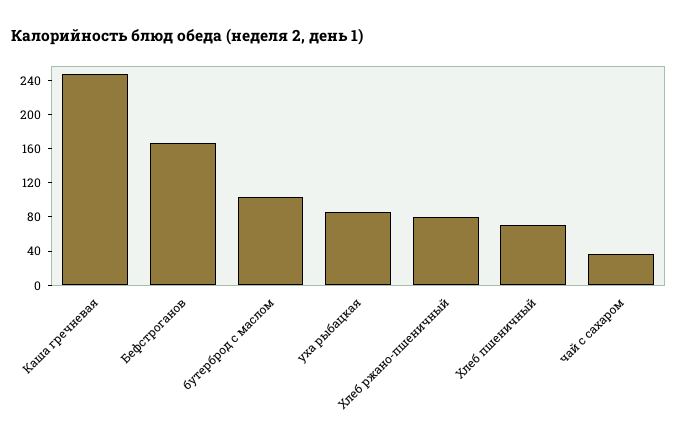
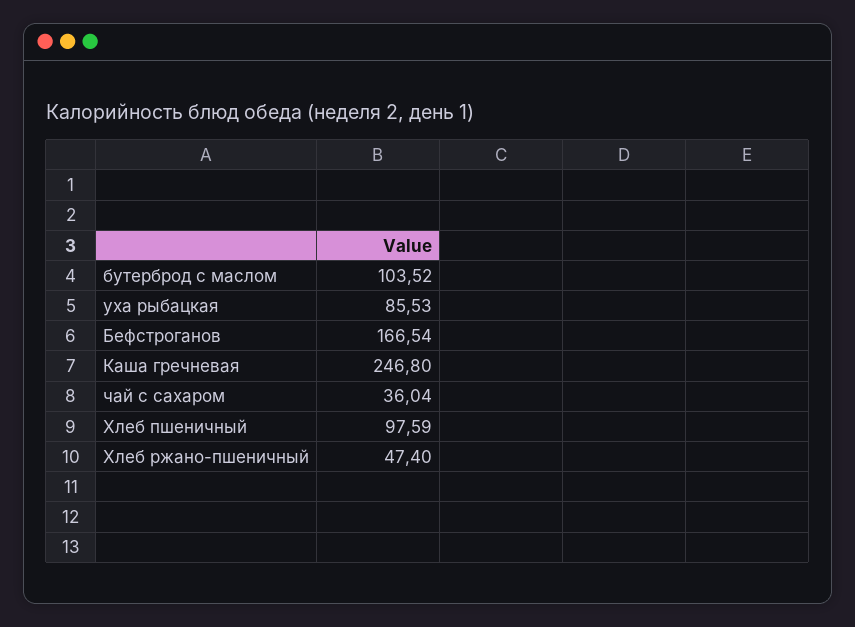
Хлеб ржано-пшеничный: 80 -> 47.4
Хлеб пшеничный: 70 -> 97.59

